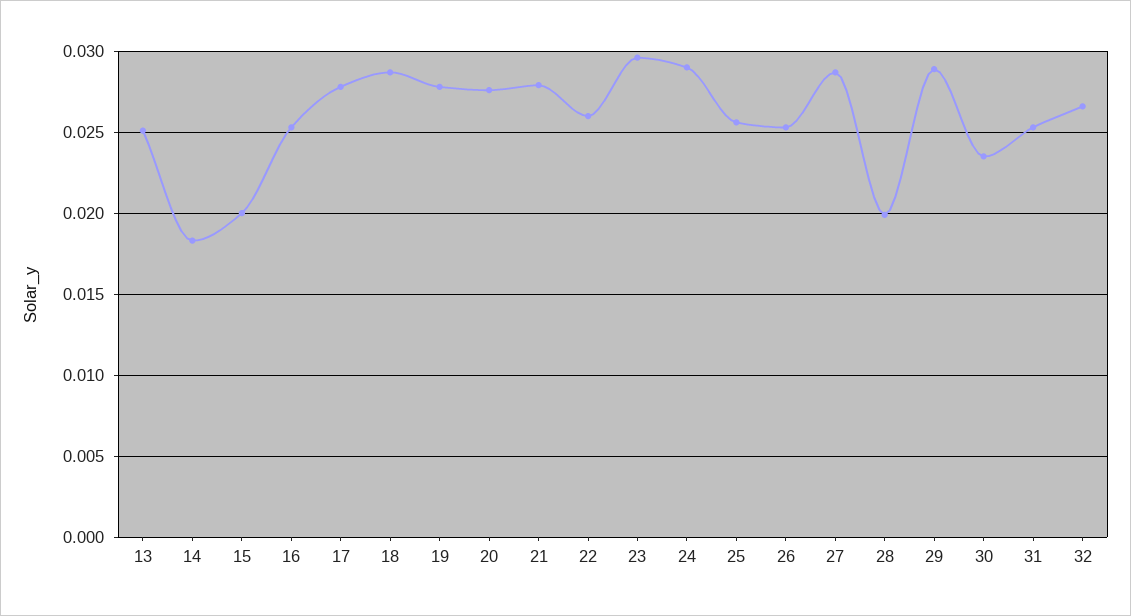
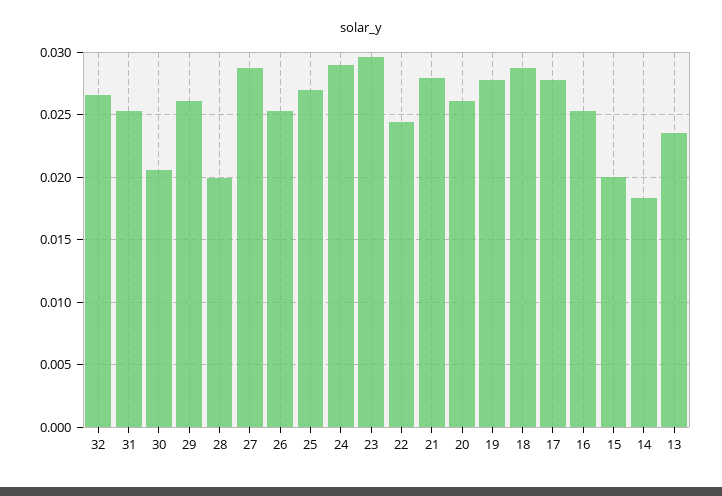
13: 0.025 -> 0.0235
20: 0.0275 -> 0.026
22: 0.026 -> 0.0245
25: 0.0255 -> 0.027
29: 0.029 -> 0.026
30: 0.0235 -> 0.0205

